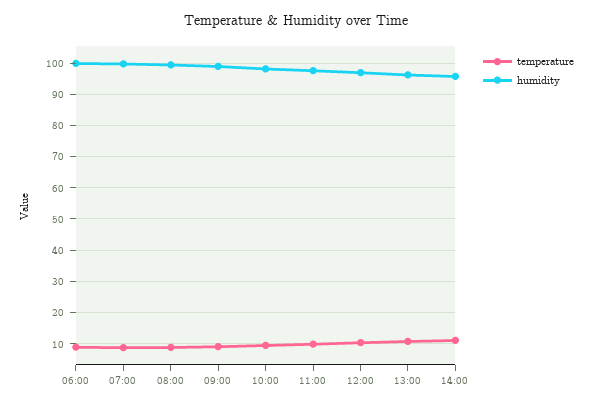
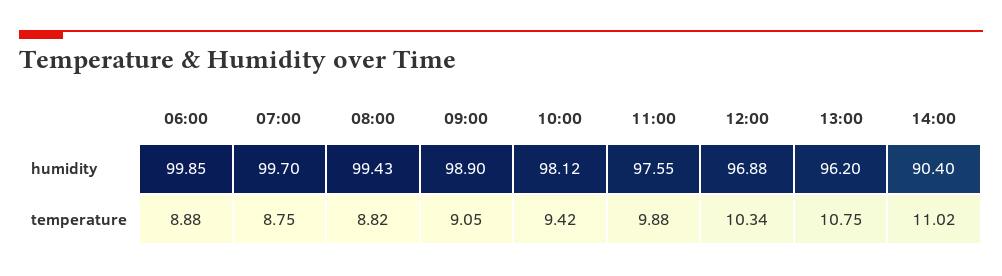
humidity, 14:00: 96 -> 90.4

